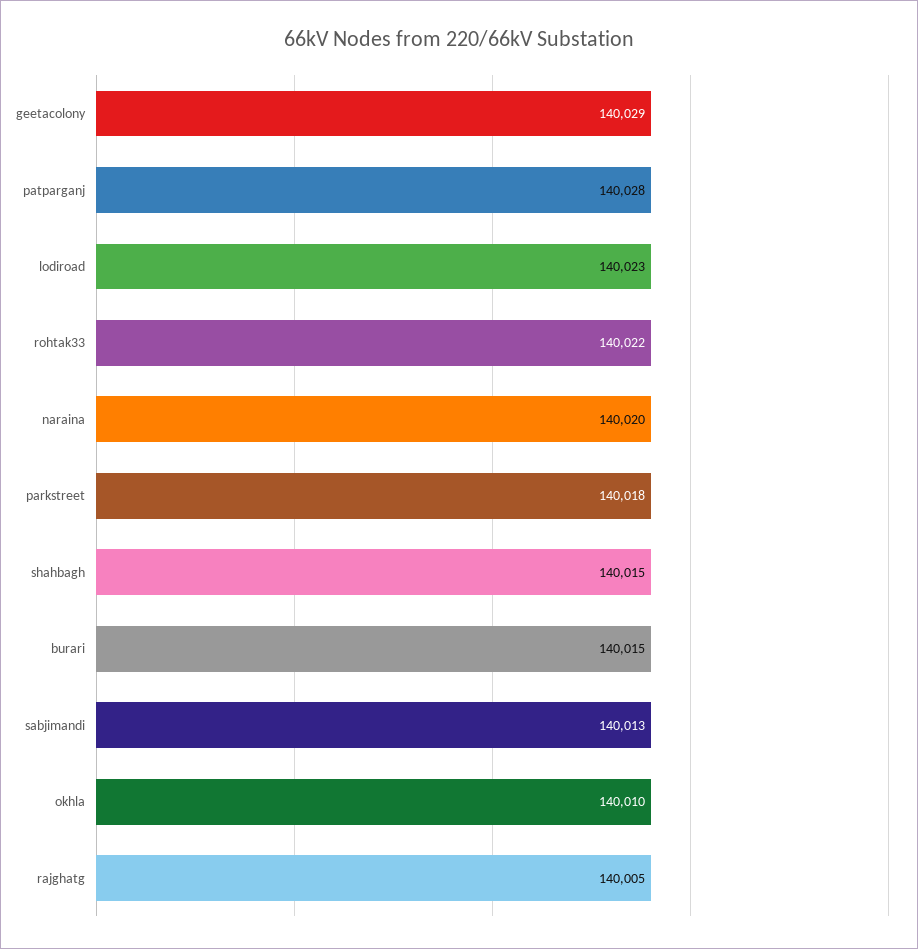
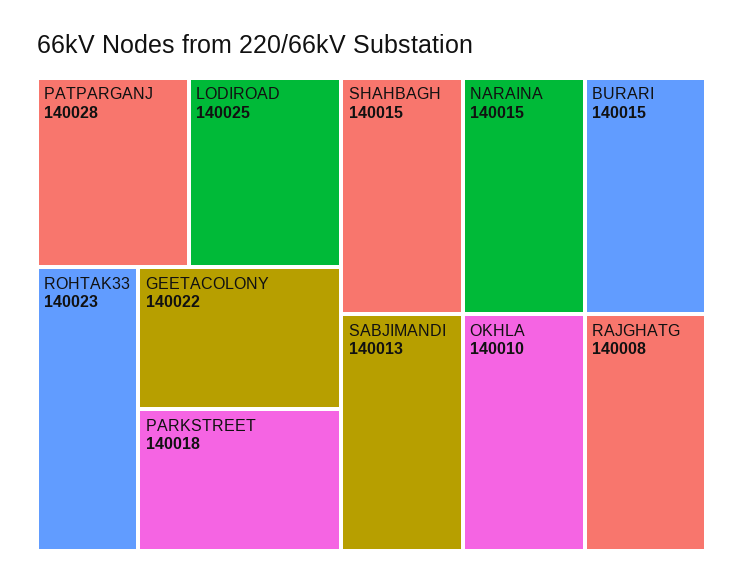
geetacolony: 140029 -> 140022
lodiroad: 140023 -> 140025
rohtak33: 140022 -> 140023
naraina: 140020 -> 140015
rajghatg: 140005 -> 140008

